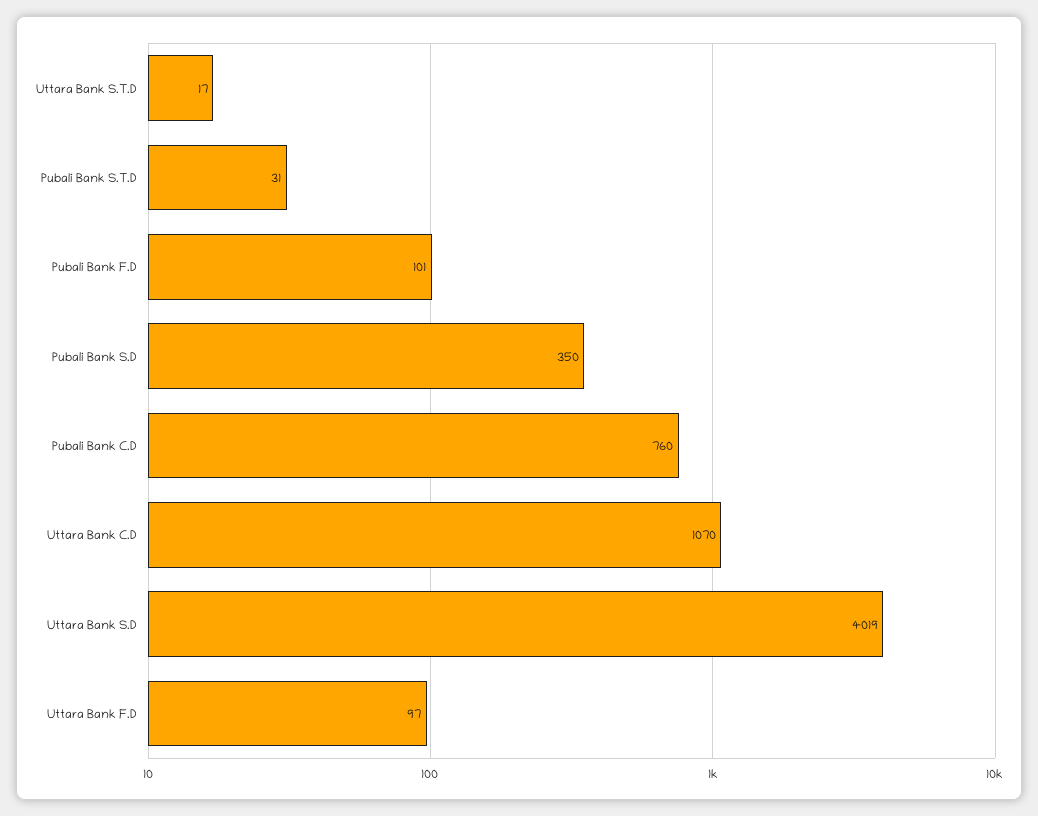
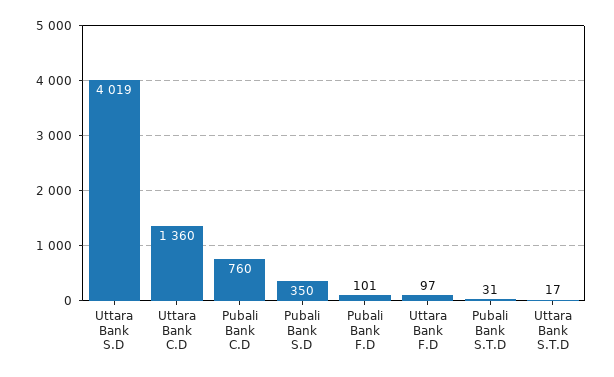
Uttara Bank C.D: 1070 -> 1360

